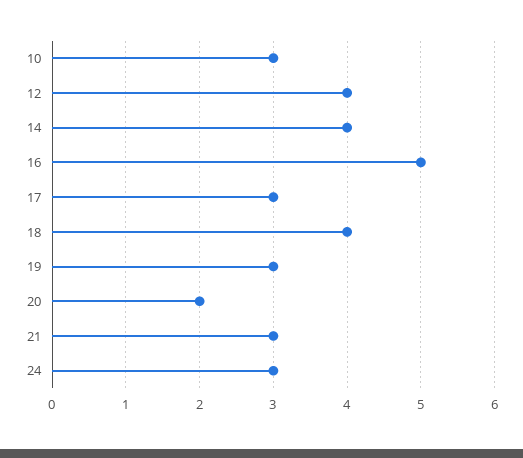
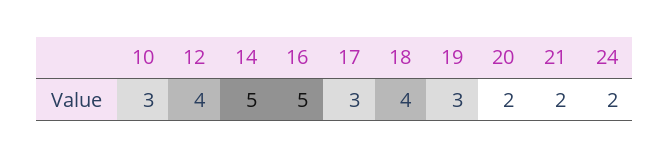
14: 4 -> 5
21: 3 -> 2
24: 3 -> 2

